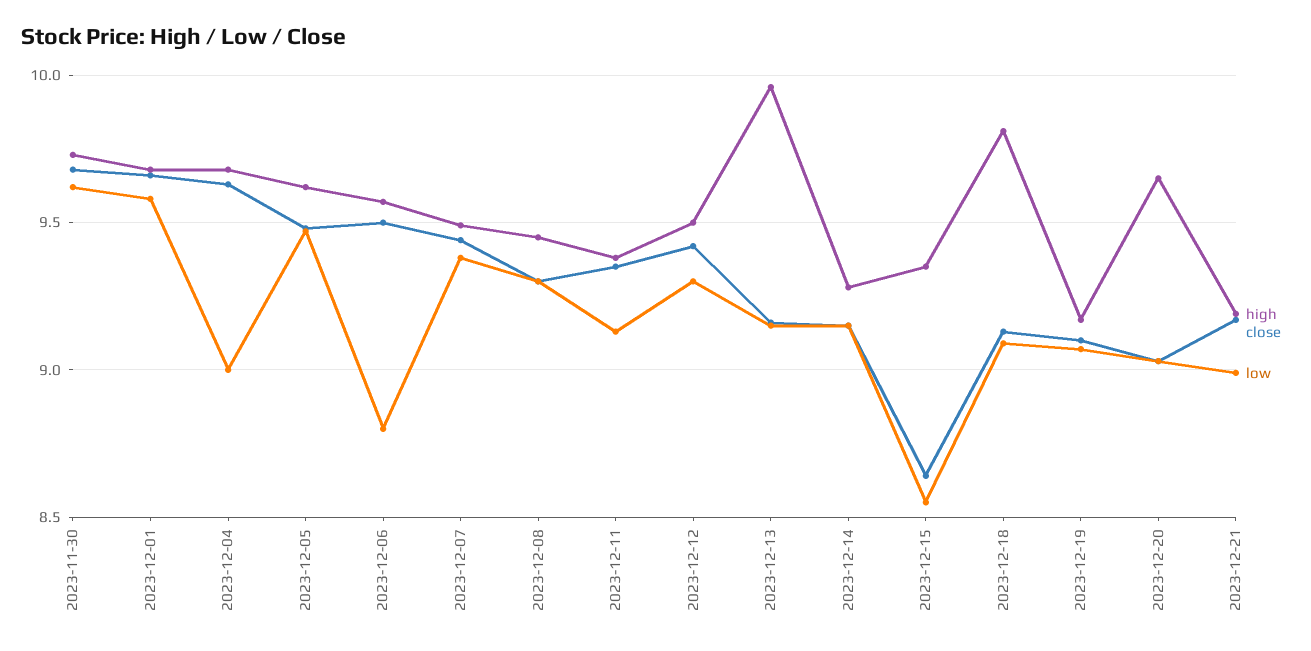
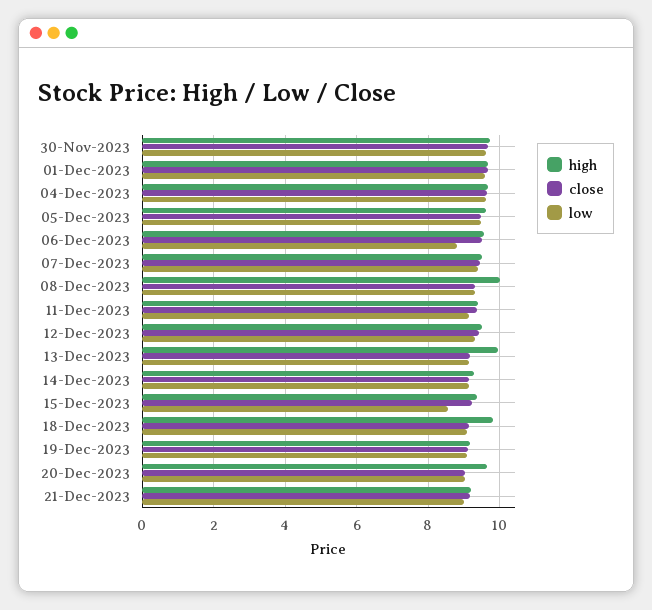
low, 2023-12-04: 9 -> 9.6
high, 2023-12-08: 9.45 -> 10
close, 2023-12-15: 8.65 -> 9.2

